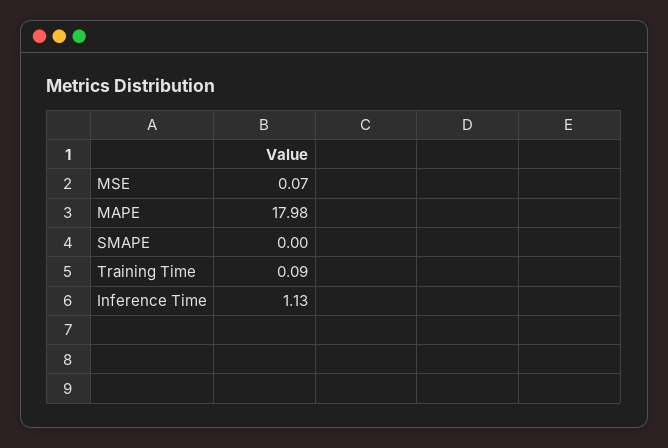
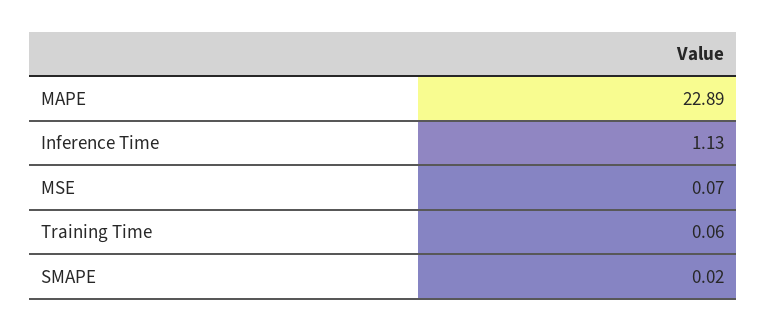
MAPE: 17.98 -> 22.89
SMAPE: 0 -> 0.02
Training Time: 0.09 -> 0.06

